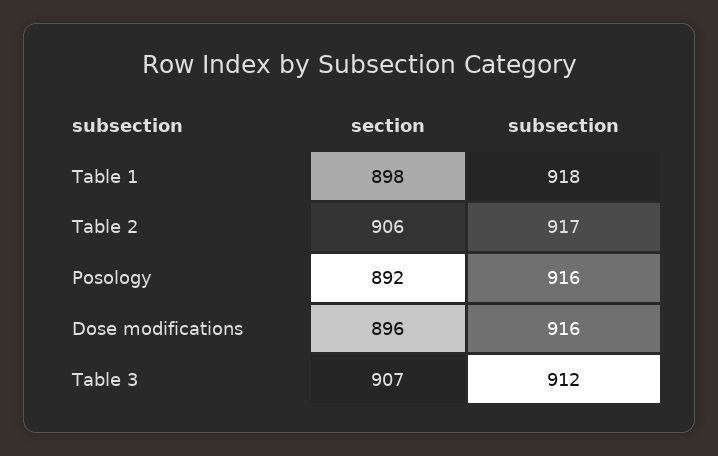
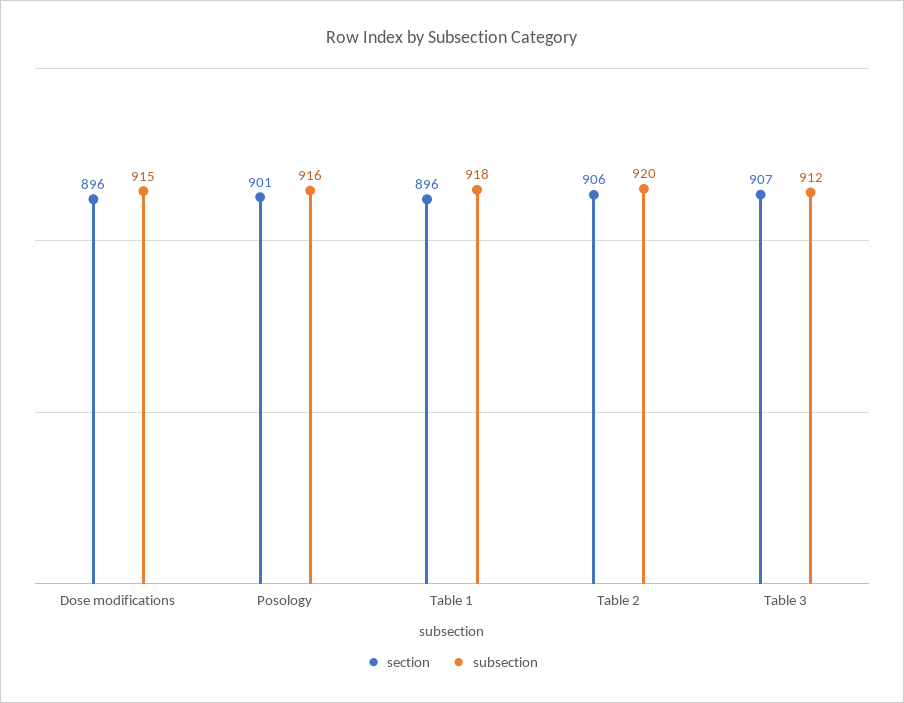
section, Table 1: 898 -> 896
subsection, Table 2: 917 -> 920
section, Posology: 892 -> 901
subsection, Dose modifications: 916 -> 915

